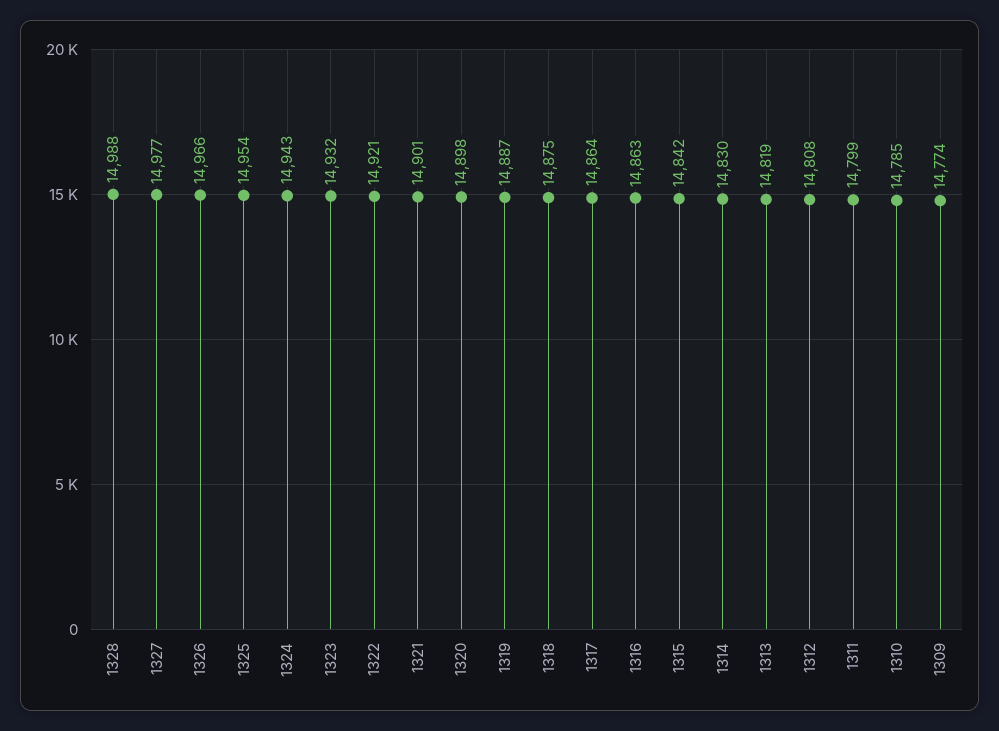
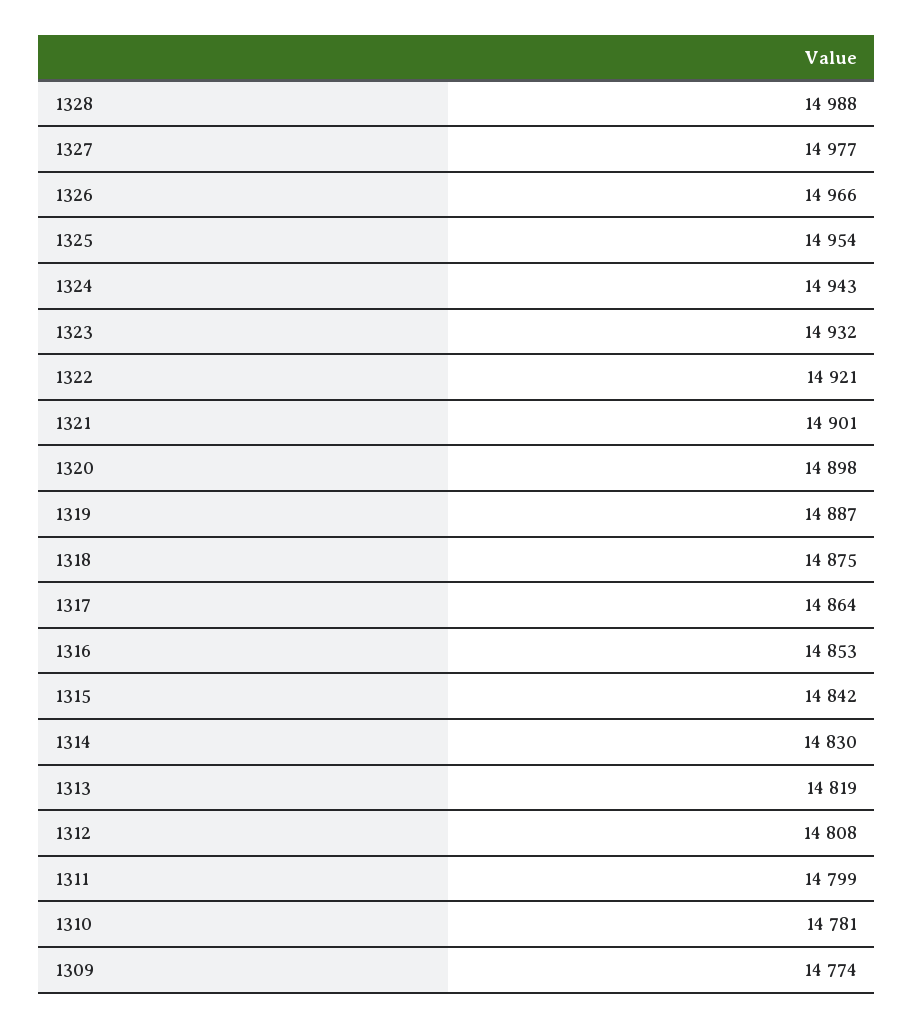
1316: 14863 -> 14853
1310: 14785 -> 14781

